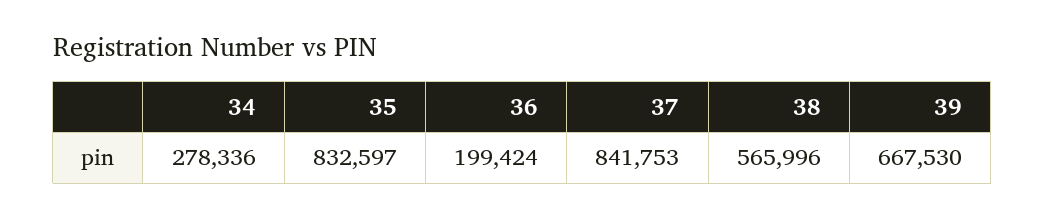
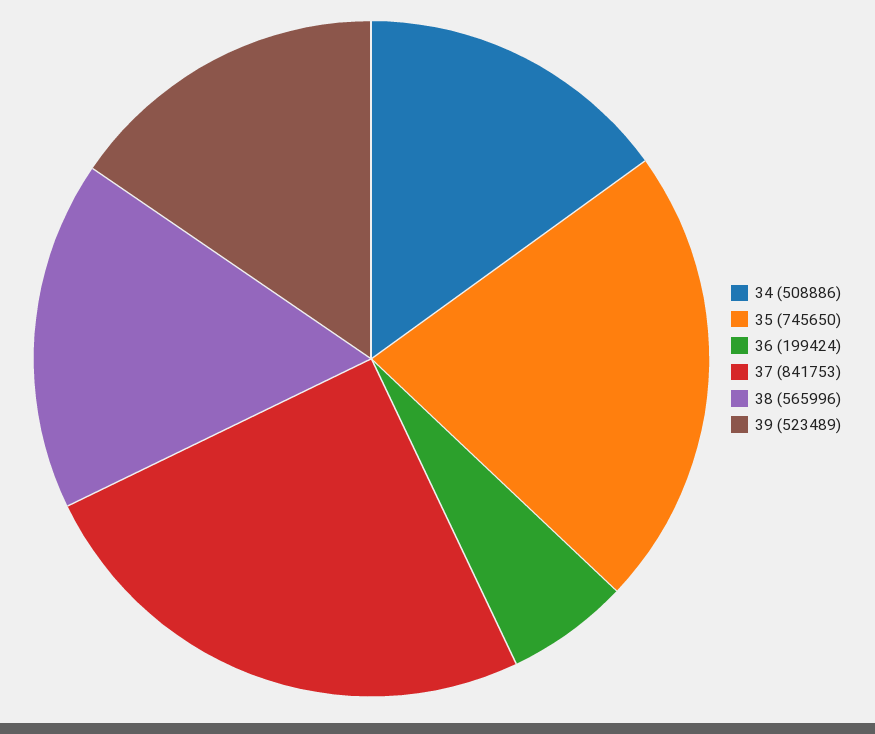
34: 278336 -> 508886
35: 832597 -> 745650
39: 667530 -> 523489

